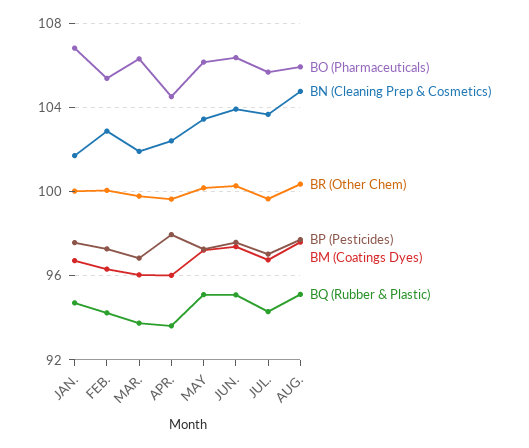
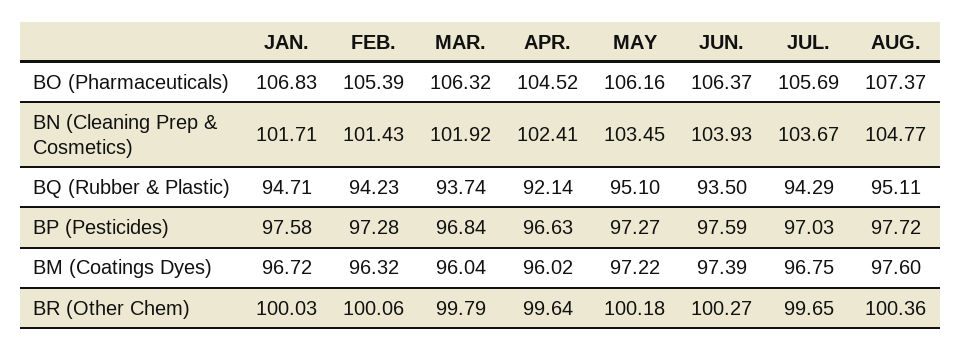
BN (Cleaning Prep & Cosmetics), FEB.: 103 -> 101.43
BP (Pesticides), APR.: 98 -> 96.63
BQ (Rubber & Plastic), APR.: 93.5 -> 92.14
BQ (Rubber & Plastic), JUN.: 95 -> 93.5
BO (Pharmaceuticals), AUG.: 106 -> 107.37

